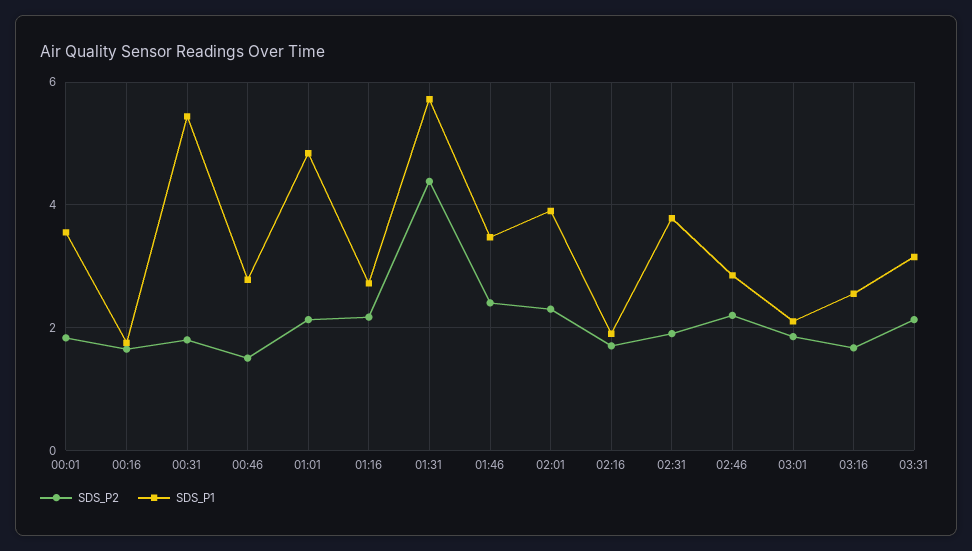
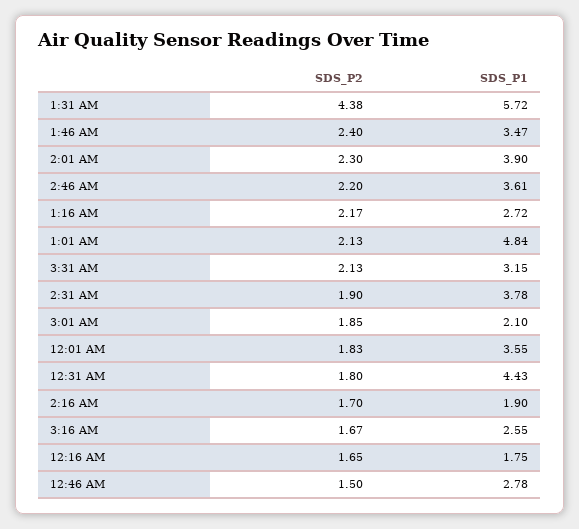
SDS_P1, 00:31: 5.4 -> 4.43
SDS_P1, 02:46: 2.8 -> 3.61

